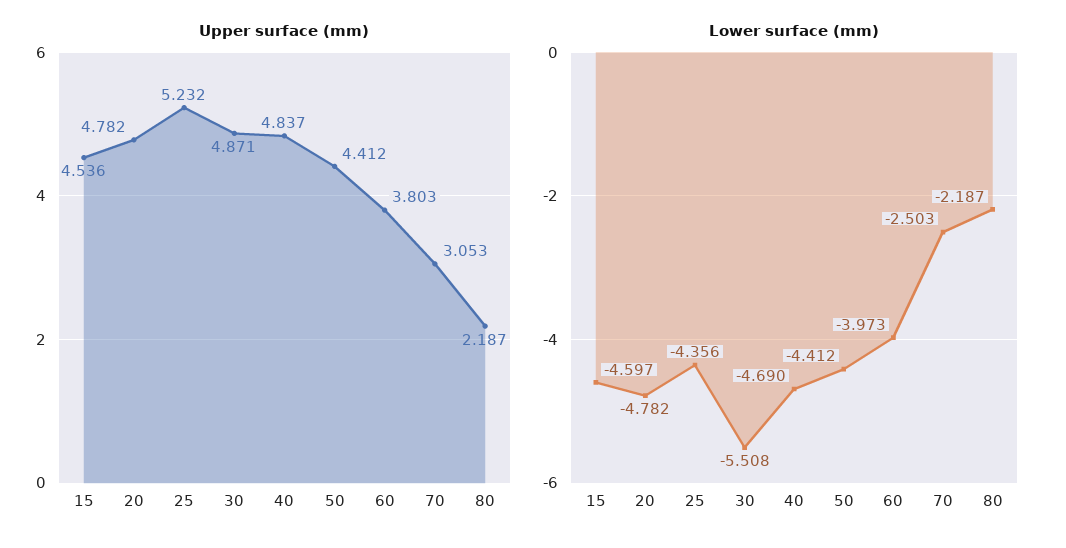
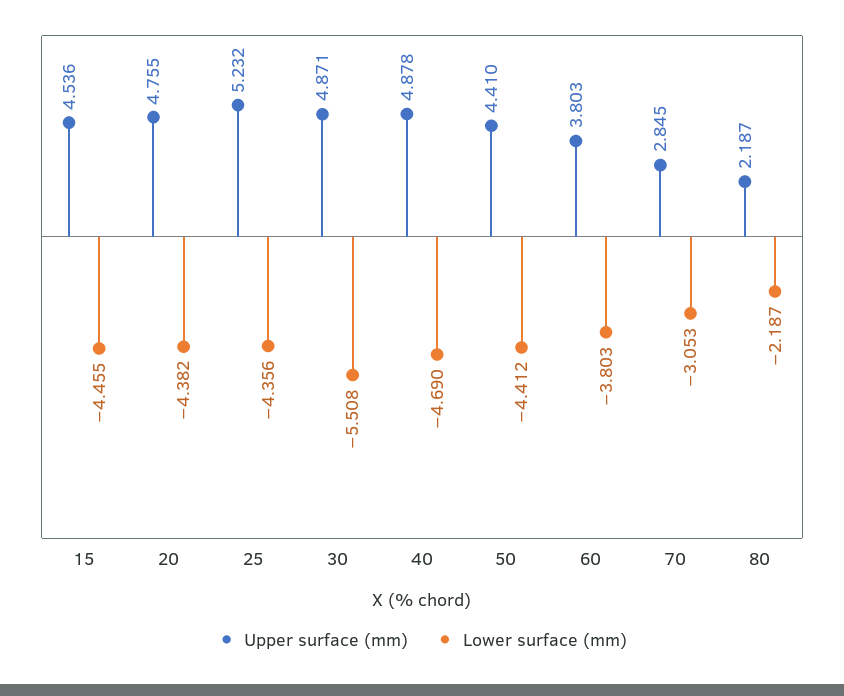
Upper surface (mm), 20: 4.782 -> 4.755
Upper surface (mm), 40: 4.837 -> 4.878
Upper surface (mm), 50: 4.412 -> 4.41
Upper surface (mm), 70: 3.053 -> 2.845
Lower surface (mm), 15: -4.597 -> -4.455
Lower surface (mm), 20: -4.782 -> -4.382
Lower surface (mm), 60: -3.973 -> -3.803
Lower surface (mm), 70: -2.503 -> -3.053

